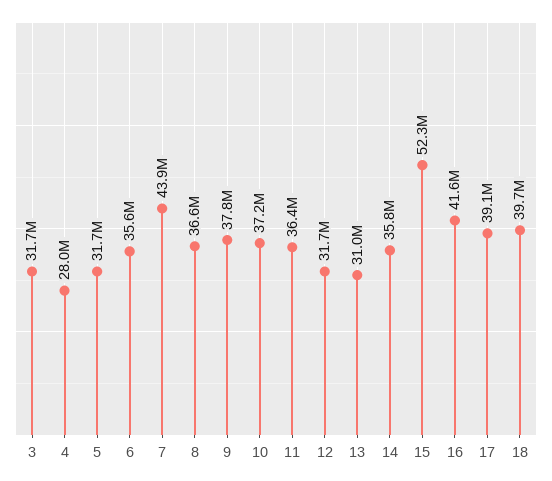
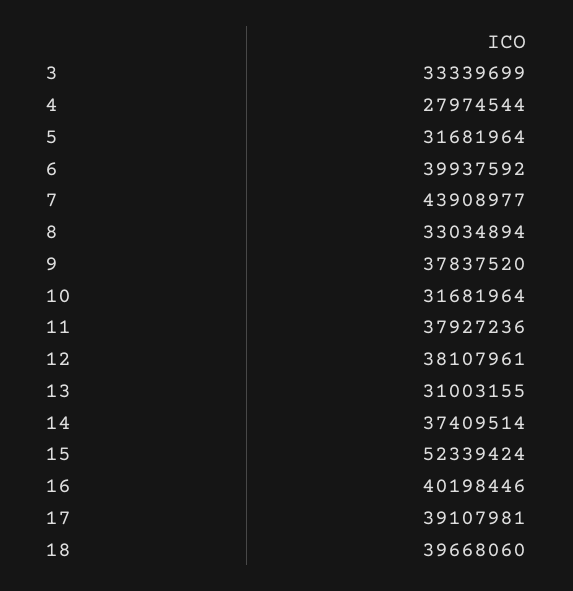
3: 31700000 -> 33339699
6: 35600000 -> 39937592
8: 36600000 -> 33034894
10: 37200000 -> 31681964
11: 36400000 -> 37927236
12: 31700000 -> 38107961
14: 35800000 -> 37409514
16: 41600000 -> 40198446

